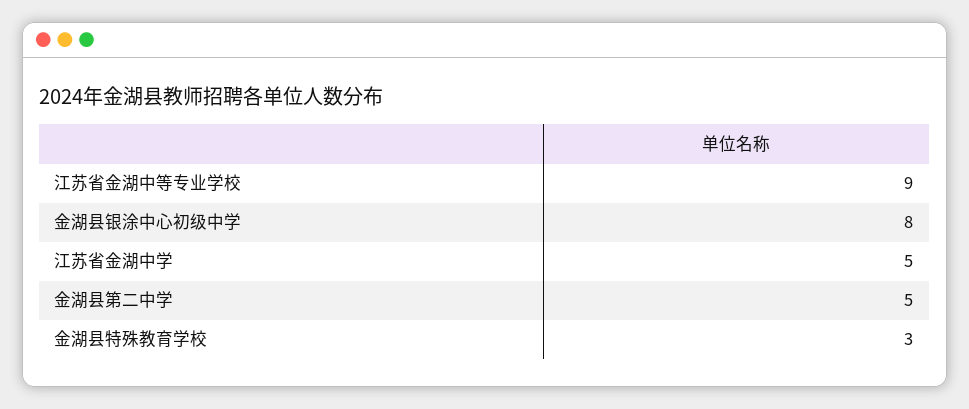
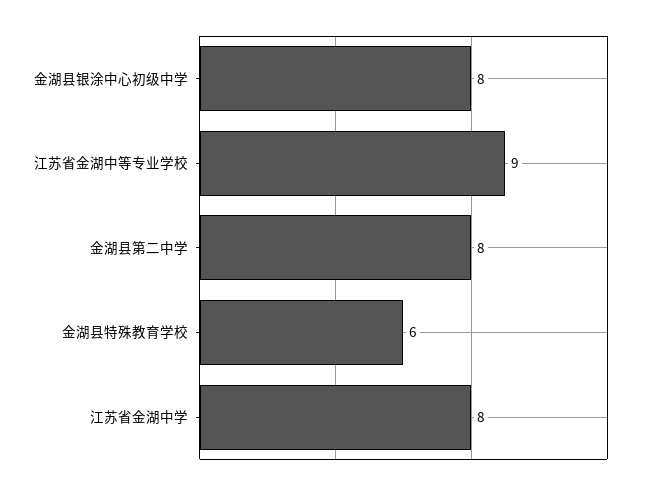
江苏省金湖中学: 5 -> 8
金湖县第二中学: 5 -> 8
金湖县特殊教育学校: 3 -> 6

